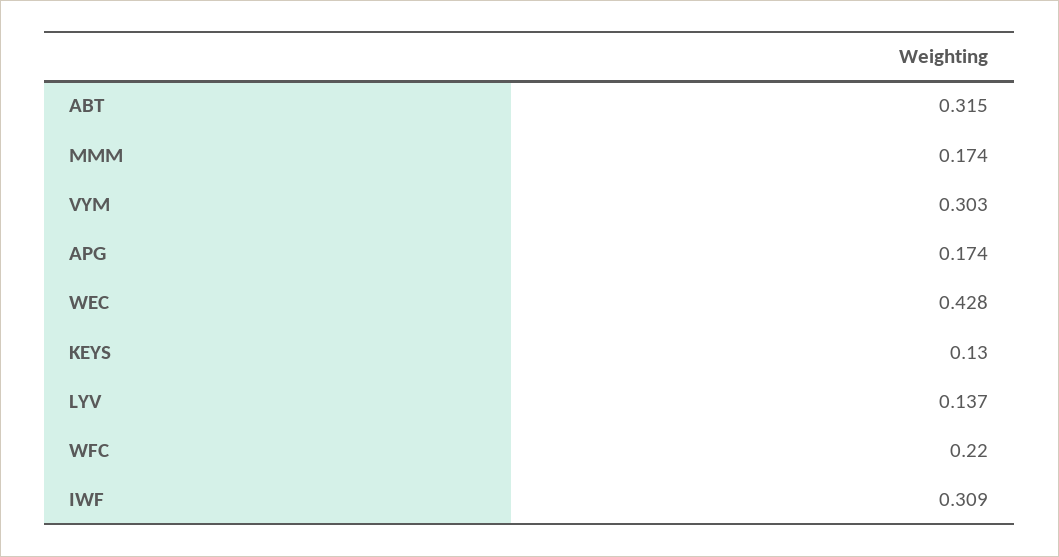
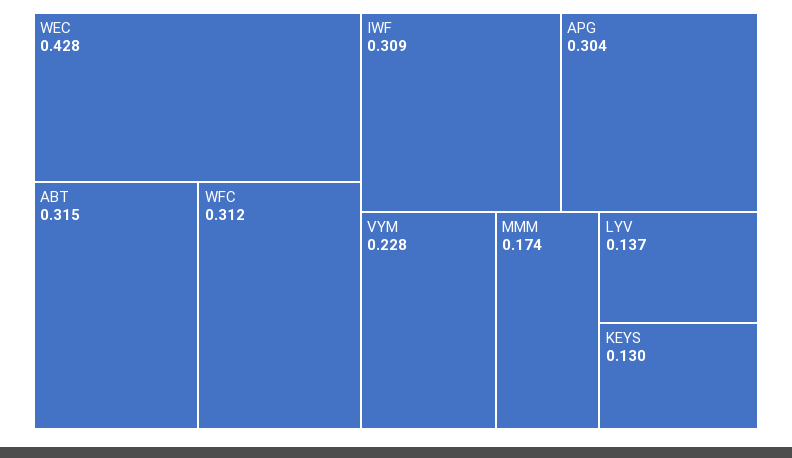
VYM: 0.303 -> 0.228
APG: 0.174 -> 0.304
WFC: 0.22 -> 0.312

